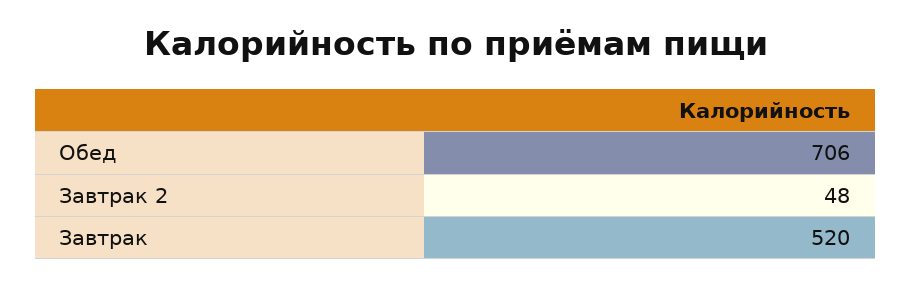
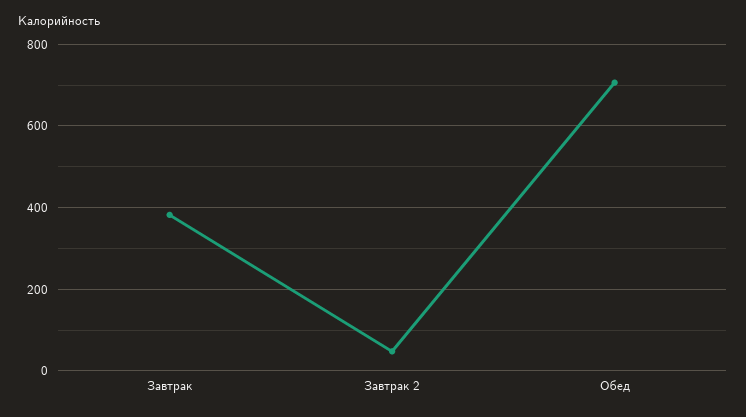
Завтрак: 520 -> 380

